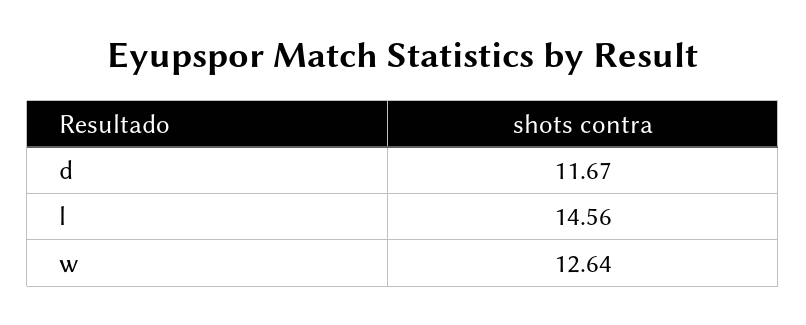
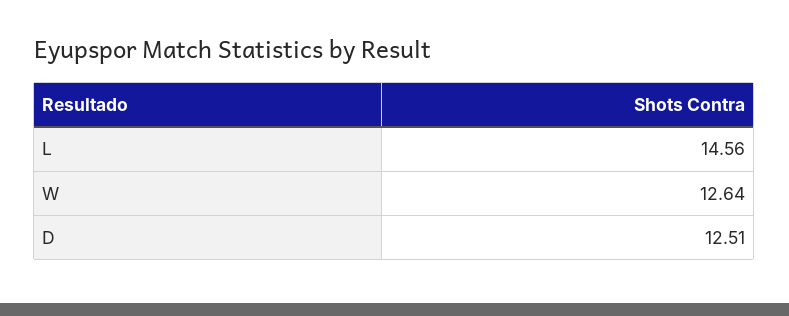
d: 11.67 -> 12.51

